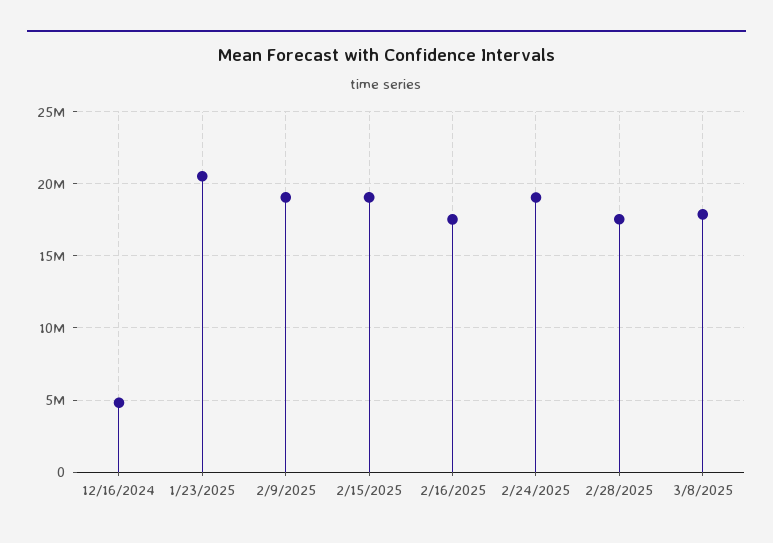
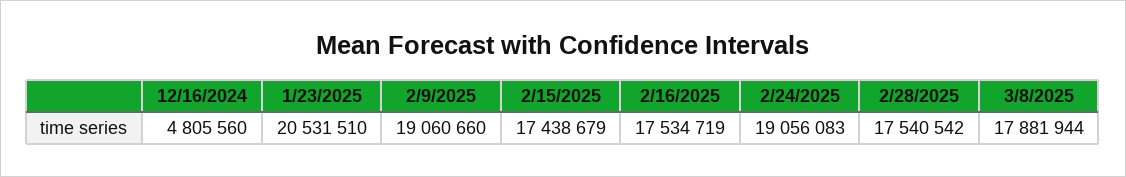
2/15/2025: 19000000 -> 17438679

